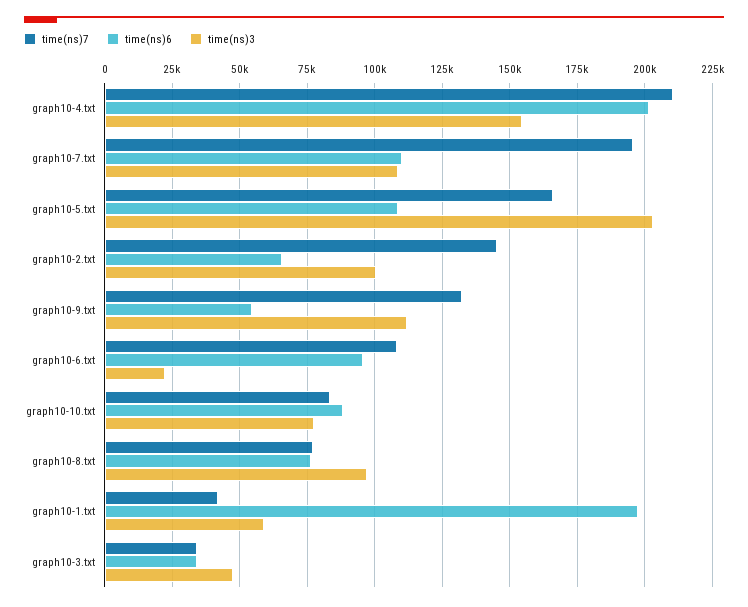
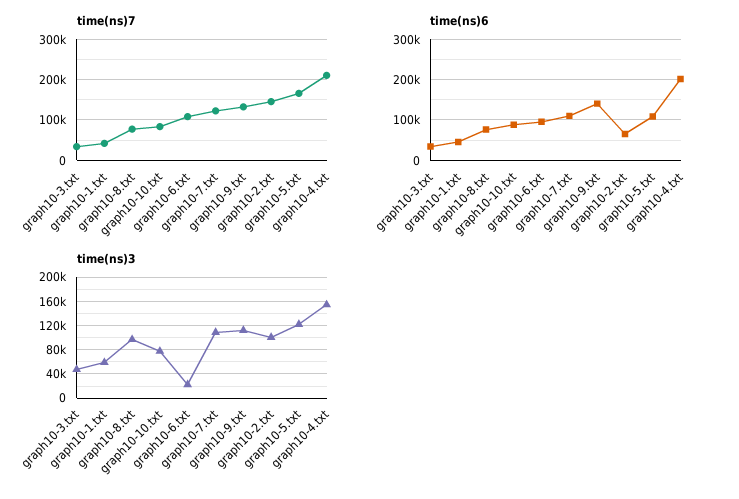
time(ns)7, graph10-7.txt: 195000 -> 120000
time(ns)3, graph10-5.txt: 202500 -> 120000
time(ns)6, graph10-9.txt: 55000 -> 140000
time(ns)6, graph10-1.txt: 197500 -> 40000

